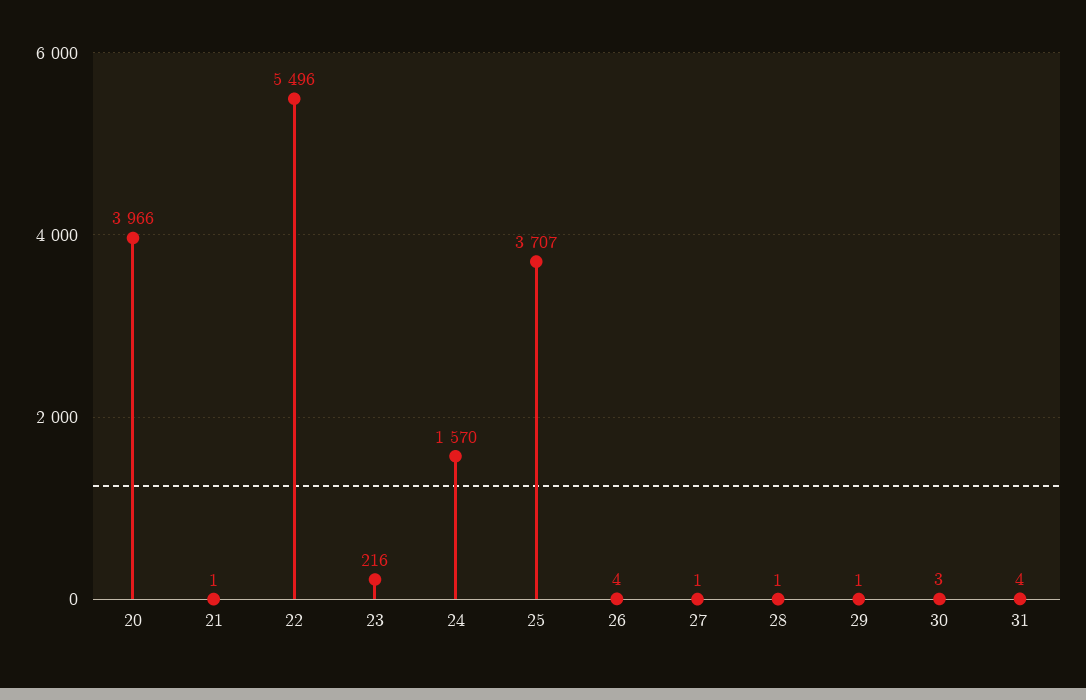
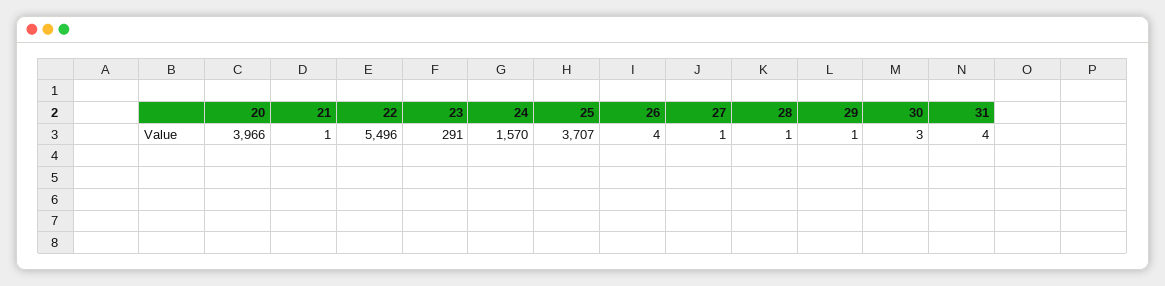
23: 216 -> 291

